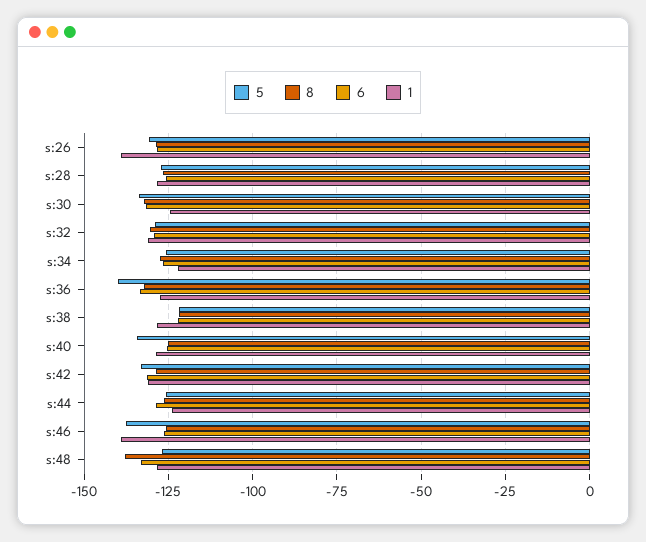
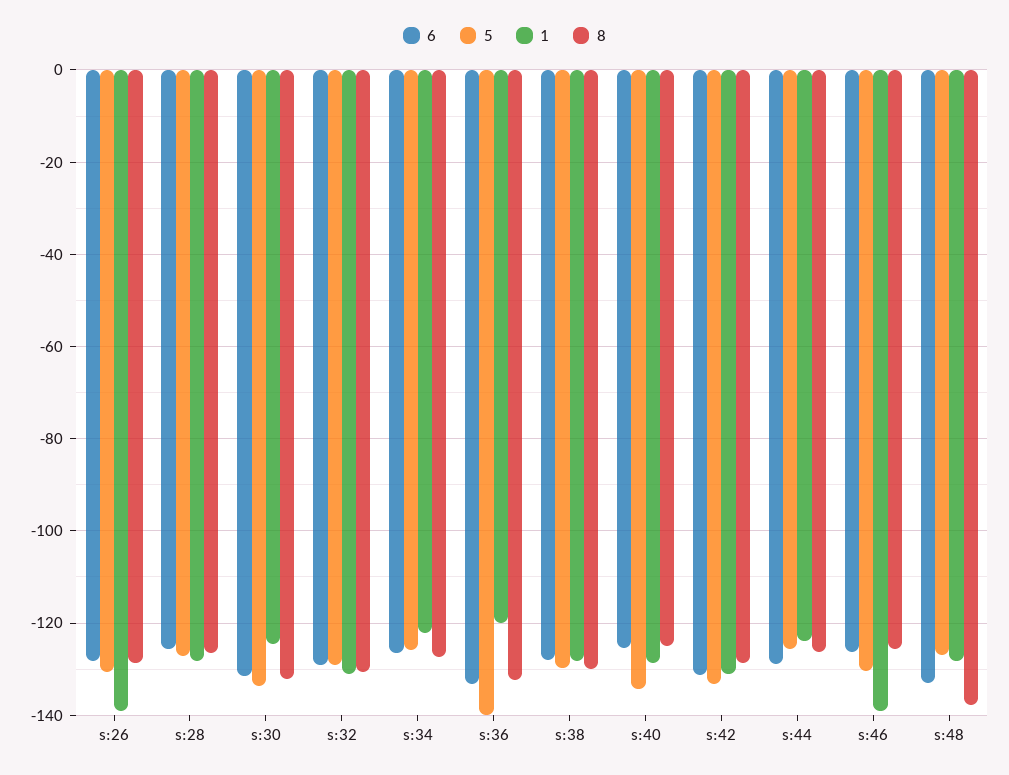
1, s:36: -127.5 -> -120
5, s:38: -122.5 -> -130
8, s:38: -122.5 -> -130
6, s:38: -122.5 -> -128
5, s:46: -137.5 -> -130

